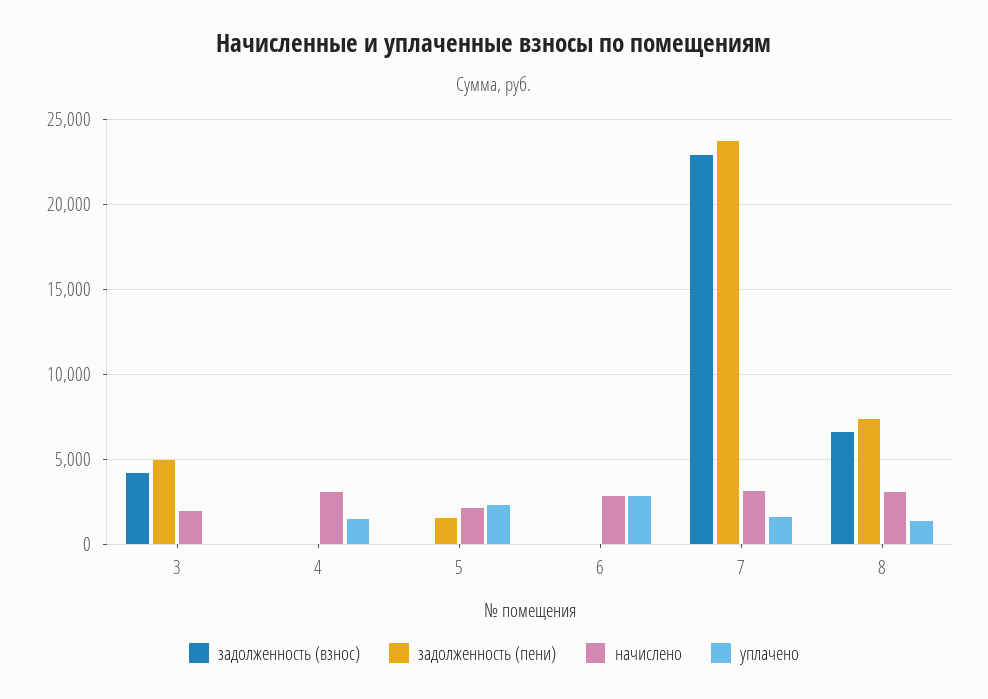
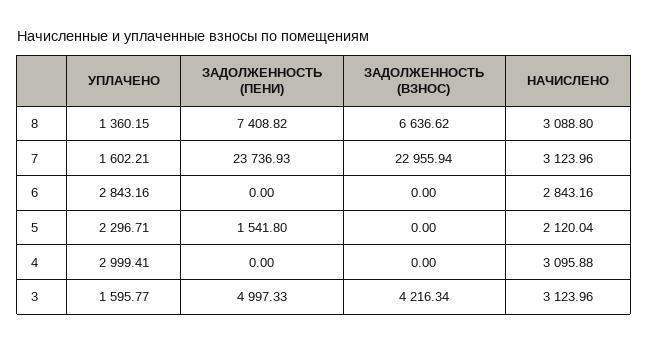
начислено, 3: 2000 -> 3123.96
уплачено, 3: 0 -> 1595.77
уплачено, 4: 1500 -> 2999.41

